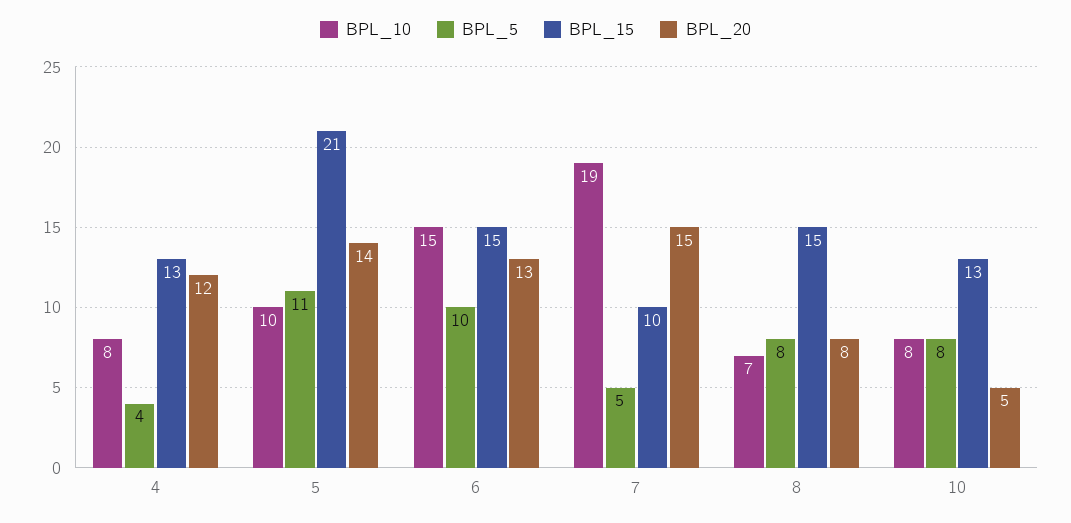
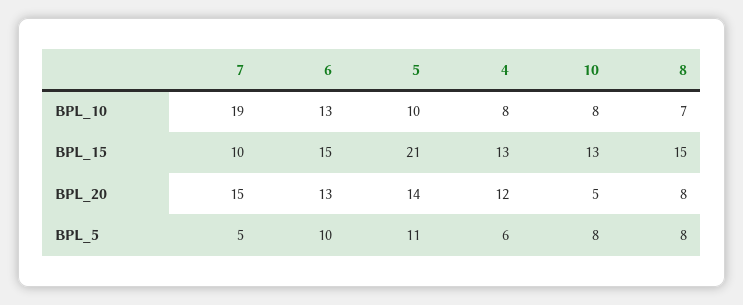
BPL_5, 4: 4 -> 6
BPL_10, 6: 15 -> 13

